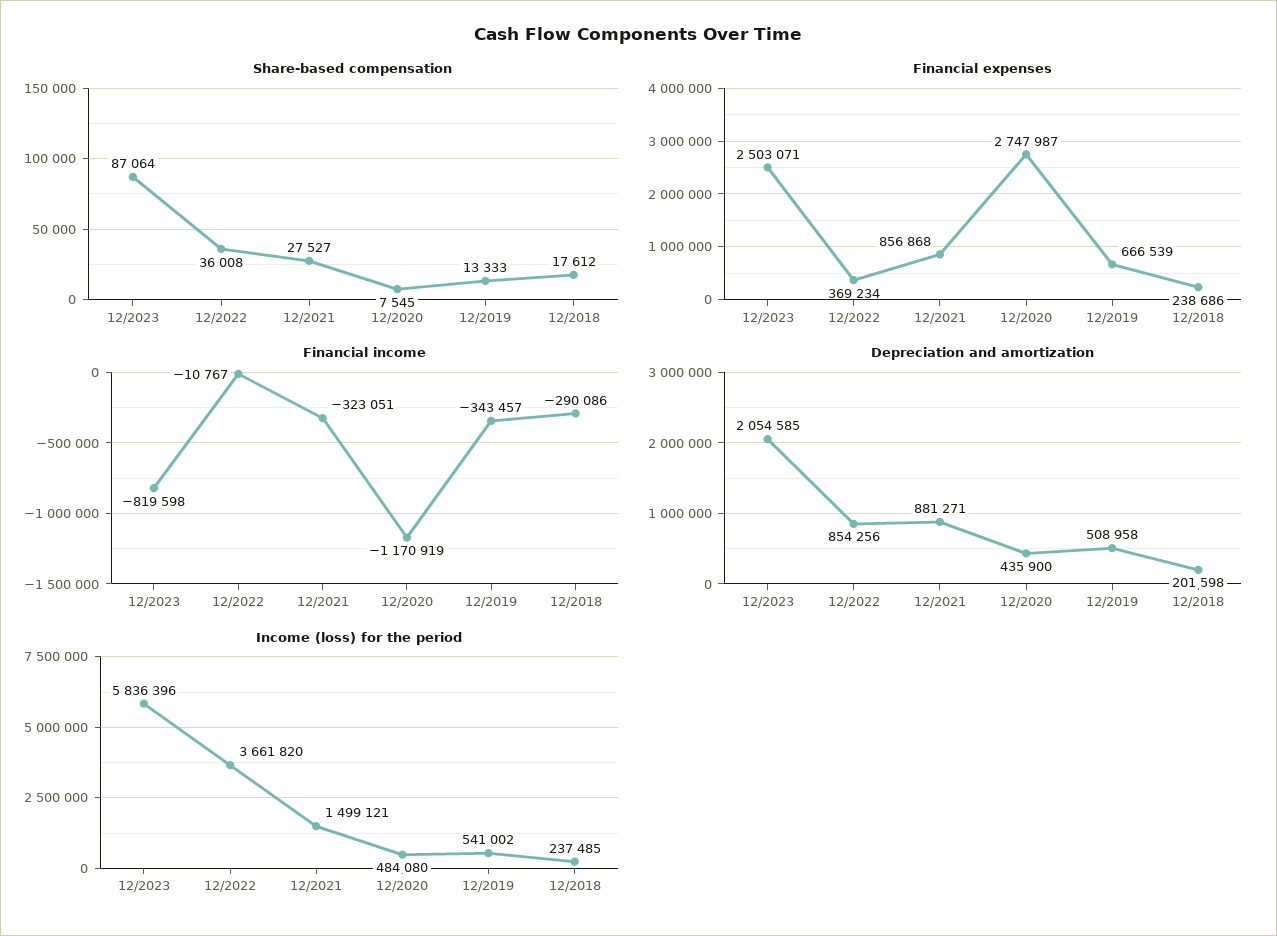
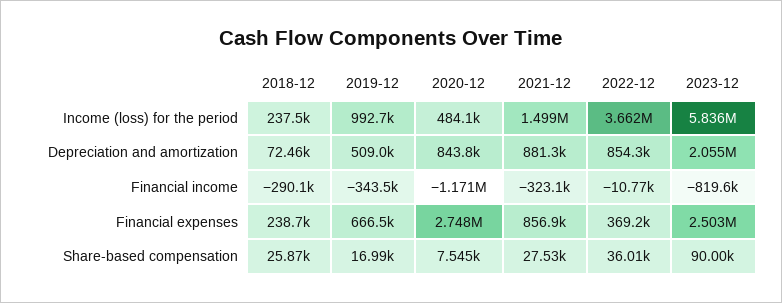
Share-based compensation, 12/2023: 87064 -> 90000
Share-based compensation, 12/2019: 13333 -> 16990
Share-based compensation, 12/2018: 17612 -> 25870
Depreciation and amortization, 12/2020: 435900 -> 843800
Depreciation and amortization, 12/2018: 201598 -> 72460
Income (loss) for the period, 12/2019: 541002 -> 992700

